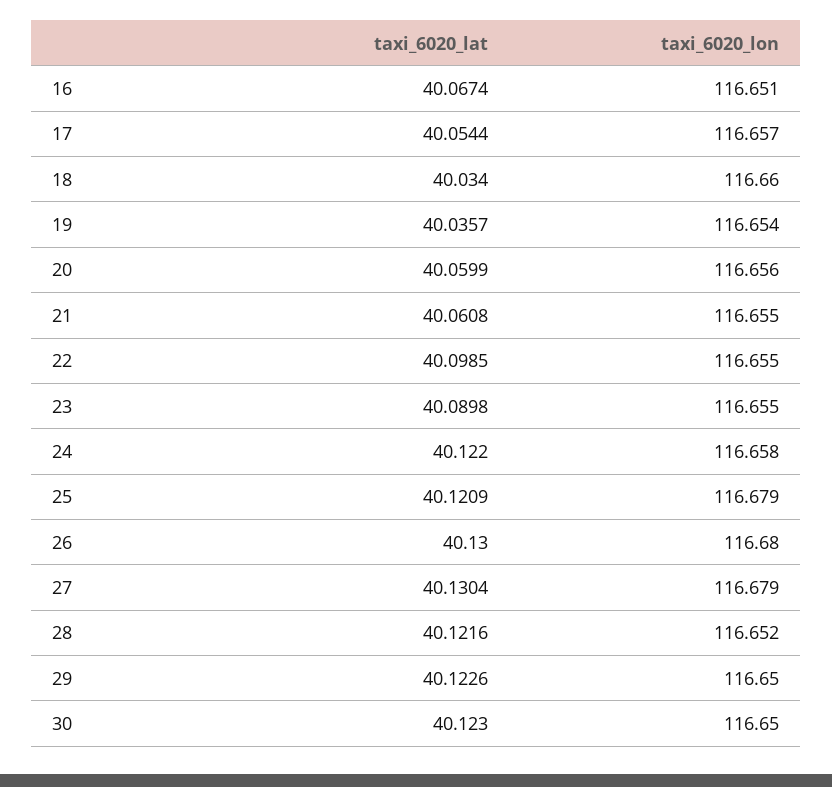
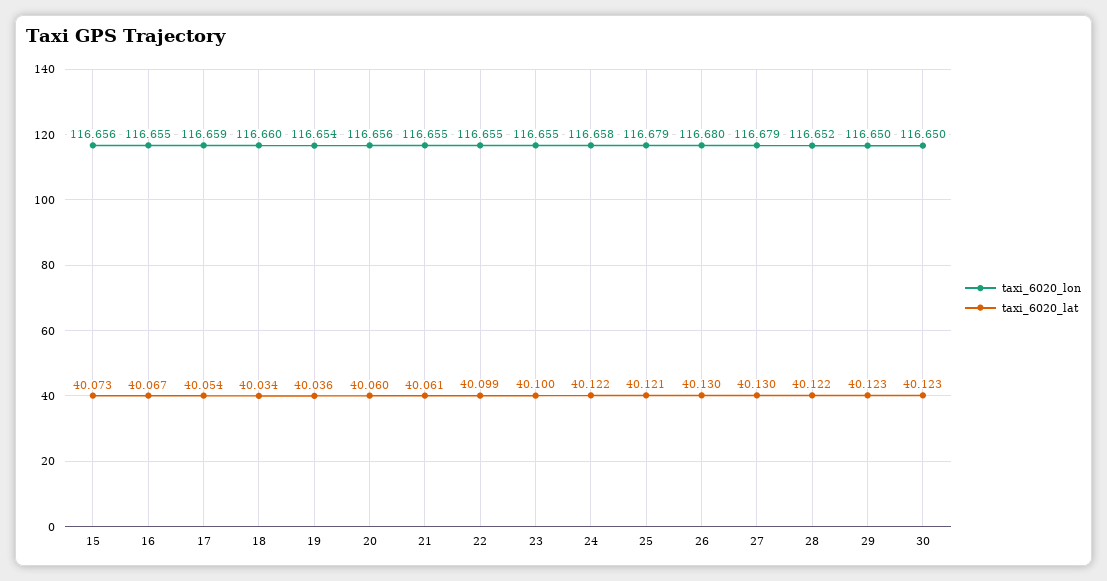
taxi_6020_lon, 16: 116.651 -> 116.655
taxi_6020_lon, 17: 116.657 -> 116.659
taxi_6020_lat, 23: 40.0898 -> 40.1
taxi_6020_lon, 15: none -> 116.656
taxi_6020_lat, 15: none -> 40.073

